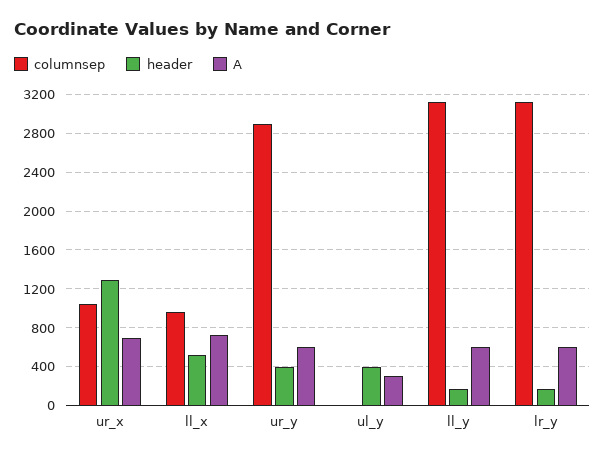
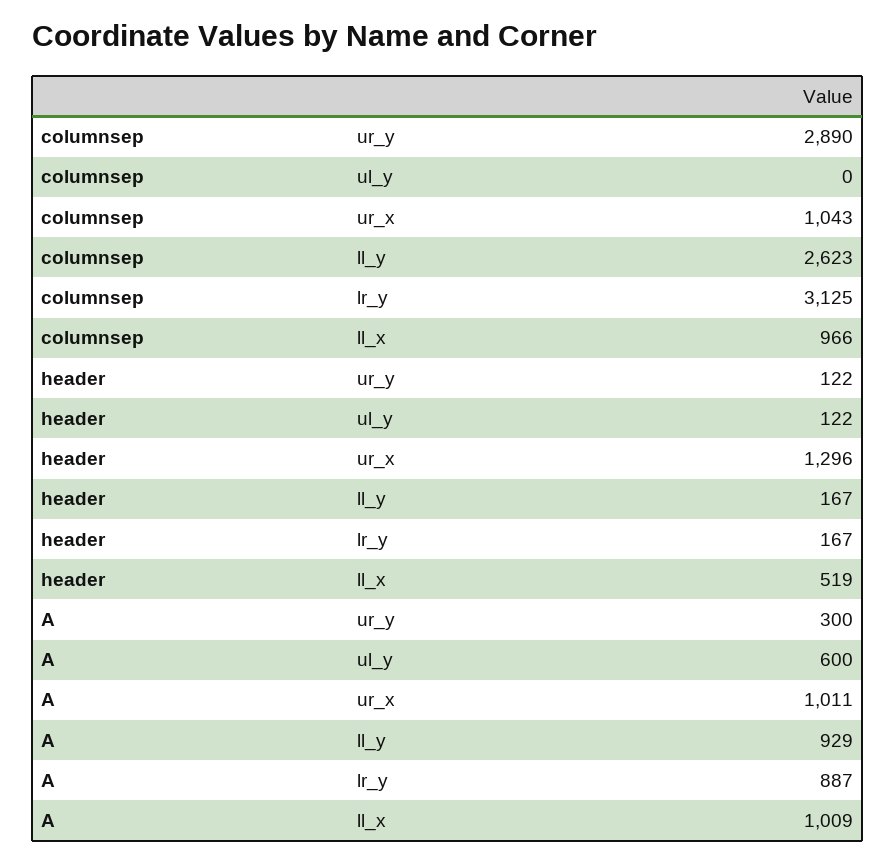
A, ur_x: 700 -> 1011
A, ll_x: 700 -> 1009
header, ur_y: 400 -> 122
A, ur_y: 600 -> 300
header, ul_y: 400 -> 122
A, ul_y: 300 -> 600
columnsep, ll_y: 3100 -> 2623
A, ll_y: 600 -> 929
A, lr_y: 600 -> 887

